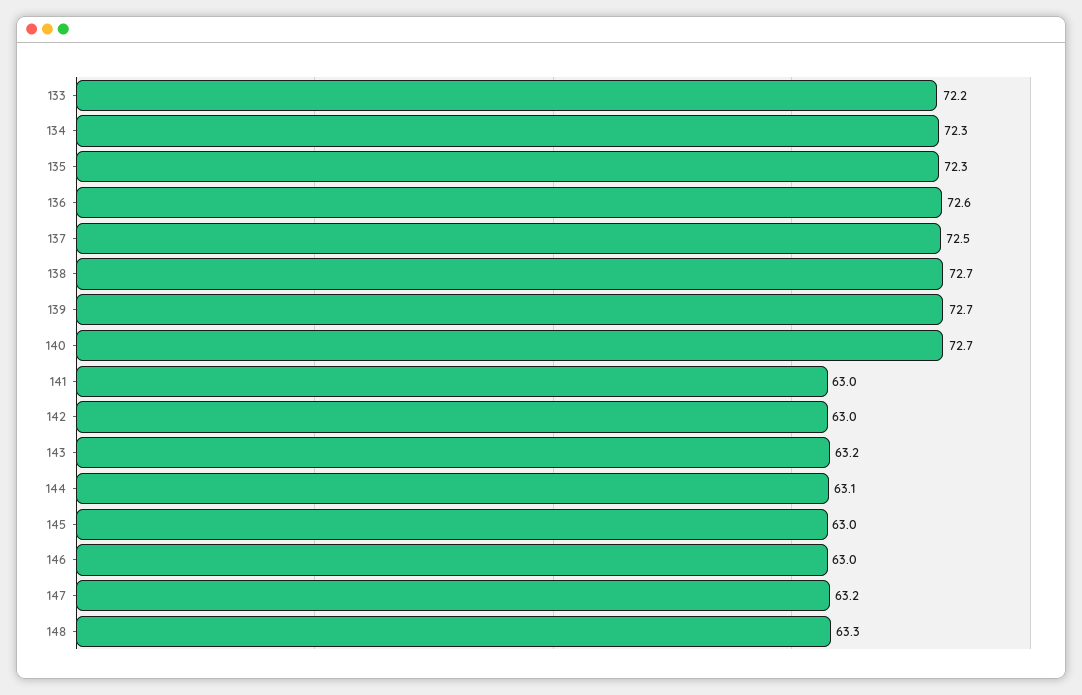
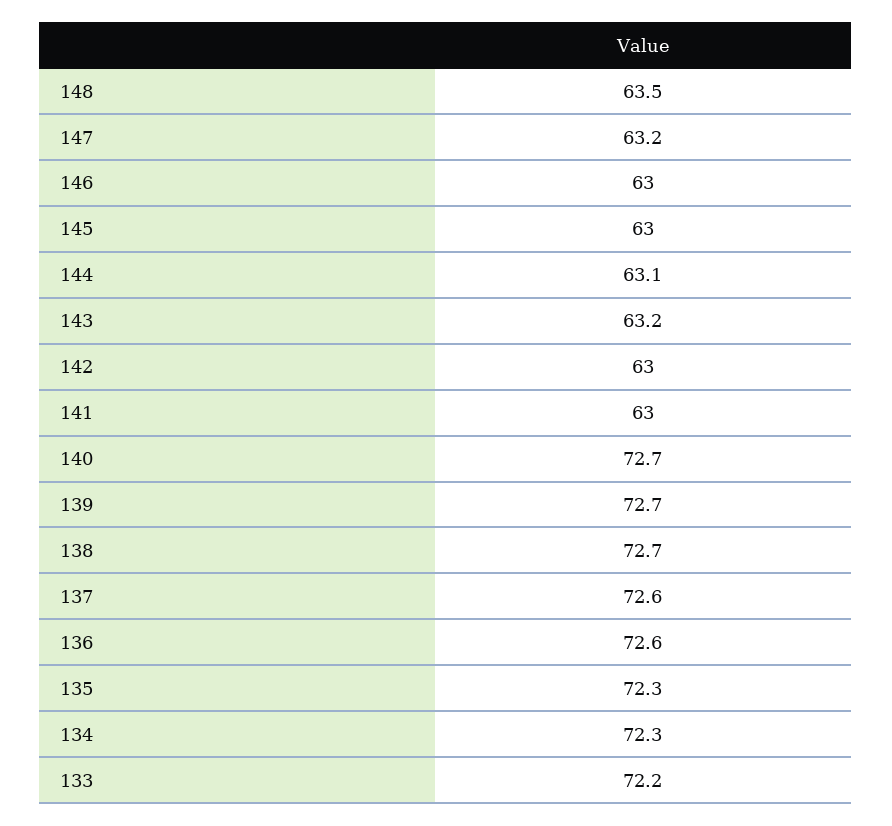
137: 72.5 -> 72.6
148: 63.3 -> 63.5

